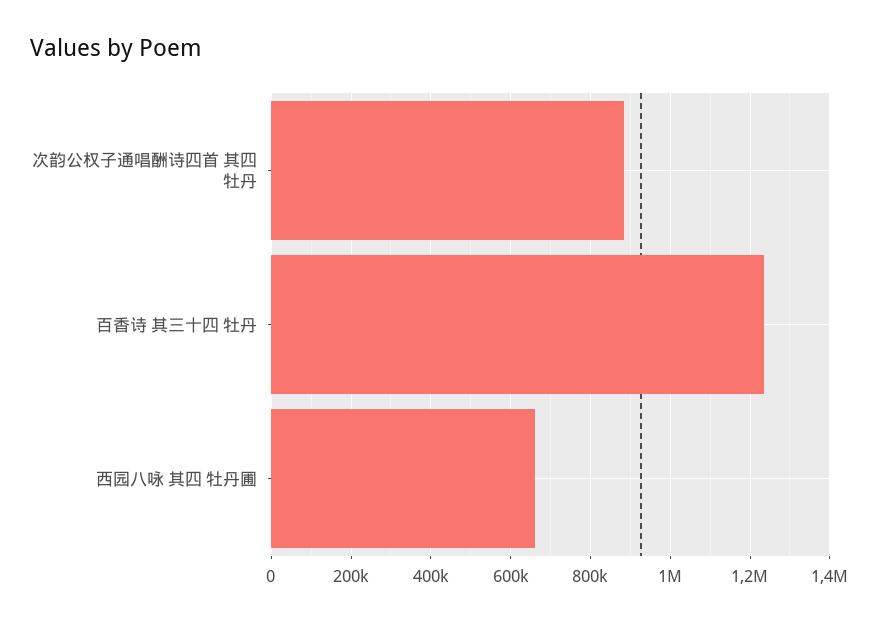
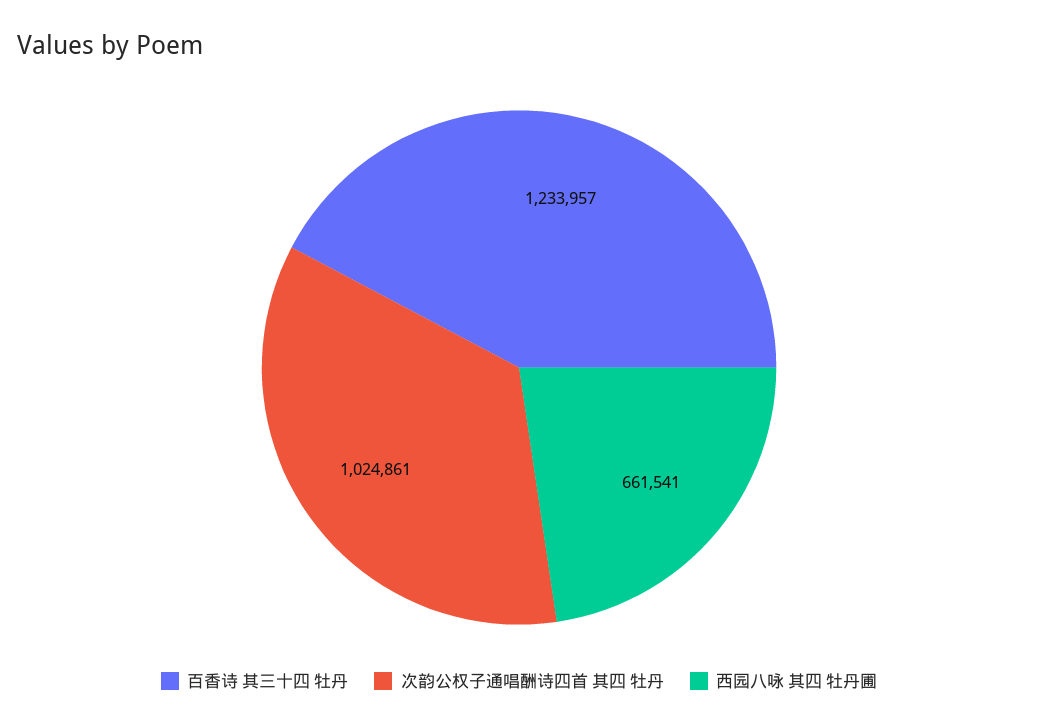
次韵公权子通唱酬诗四首 其四 牡丹: 880000 -> 1024861

